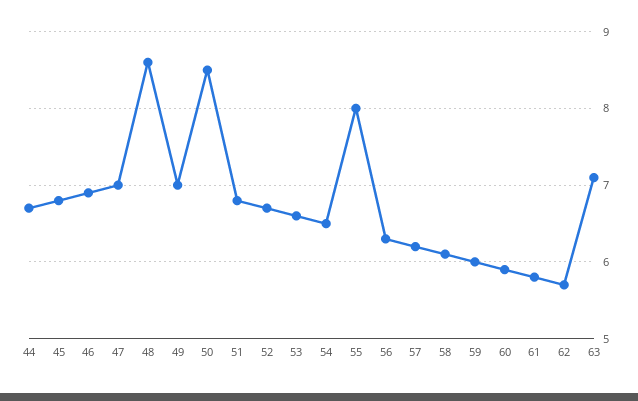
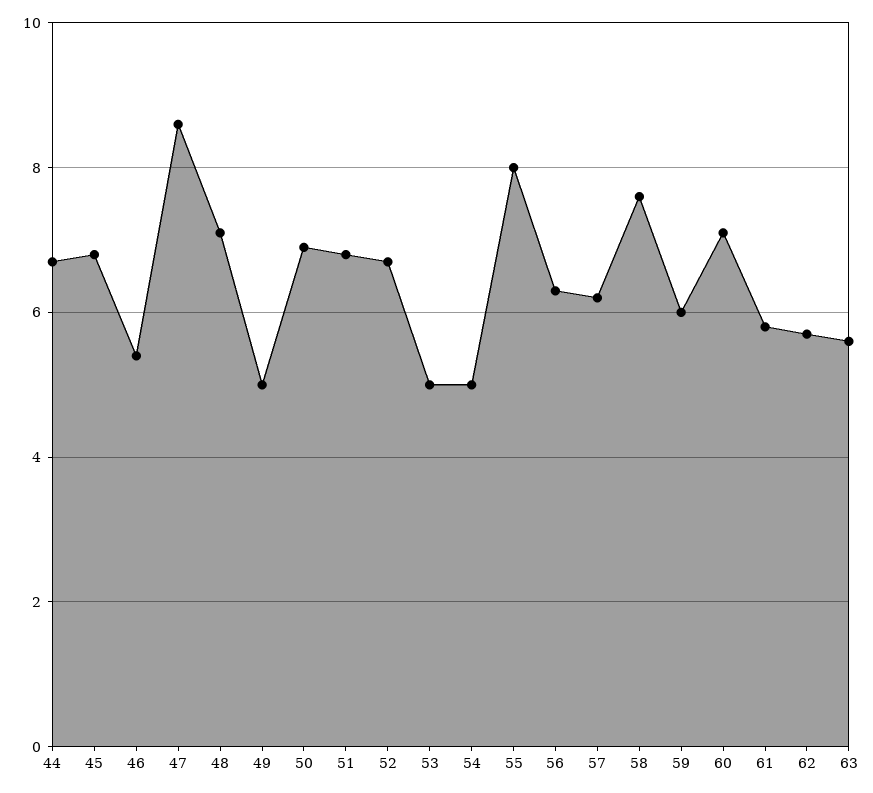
46: 6.9 -> 5.5
47: 7 -> 8.5
48: 8.6 -> 7
49: 7 -> 5
50: 8.5 -> 7
53: 6.6 -> 5
54: 6.5 -> 5
58: 6.1 -> 7.5
60: 5.9 -> 7
63: 7.1 -> 5.5

